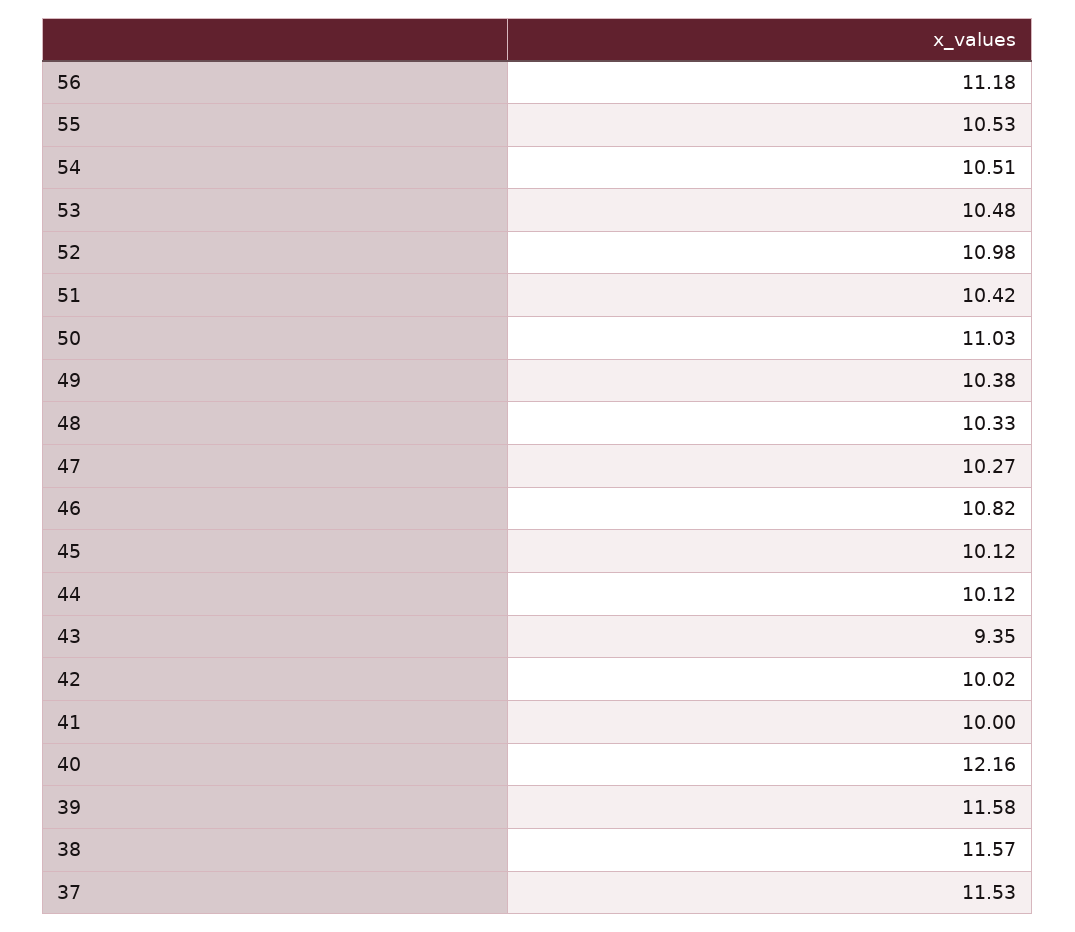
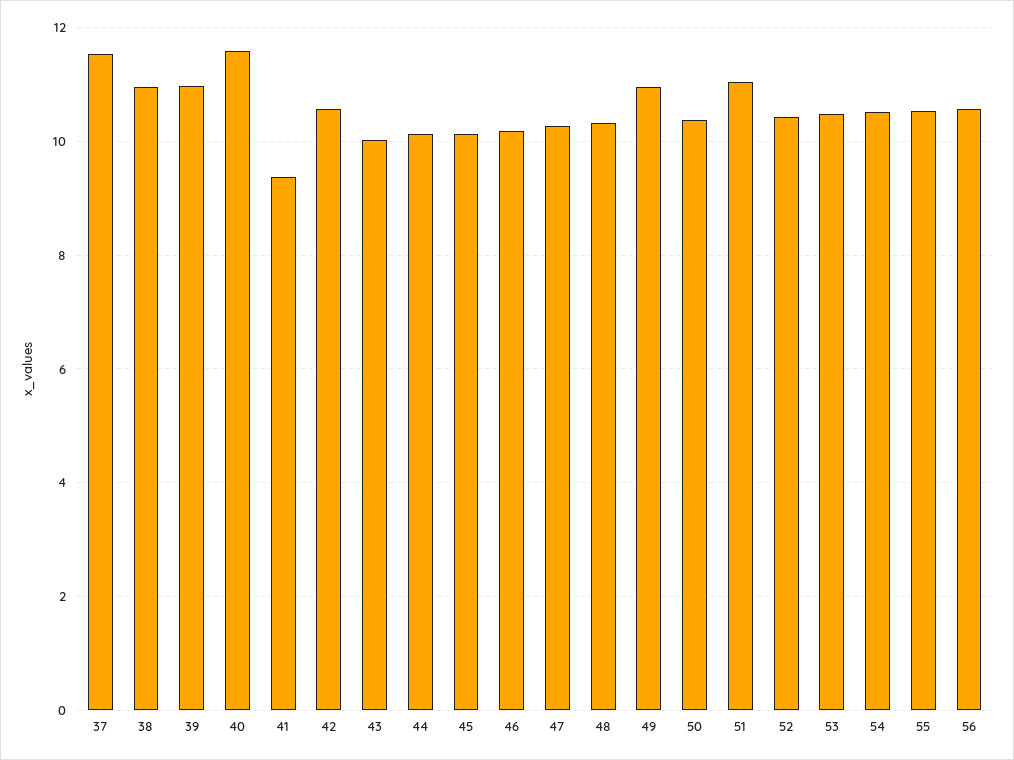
56: 11.18 -> 10.6
52: 10.98 -> 10.4
51: 10.42 -> 11
50: 11.03 -> 10.4
49: 10.38 -> 11
46: 10.82 -> 10.2
43: 9.35 -> 10
42: 10.02 -> 10.6
41: 10 -> 9.4
40: 12.16 -> 11.6
39: 11.58 -> 11
38: 11.57 -> 11

